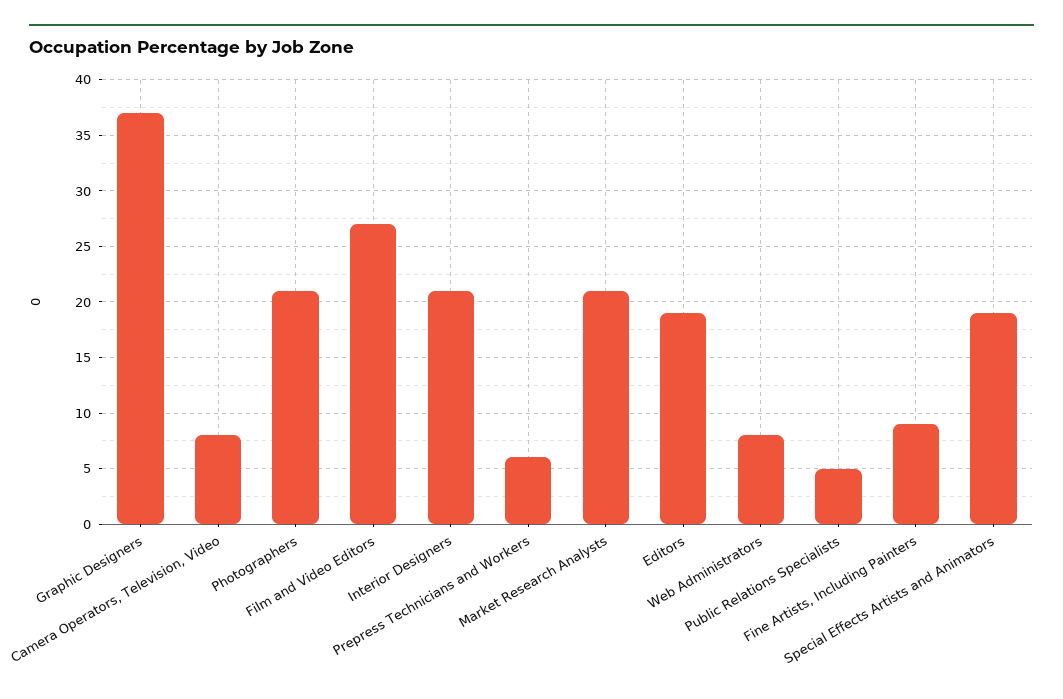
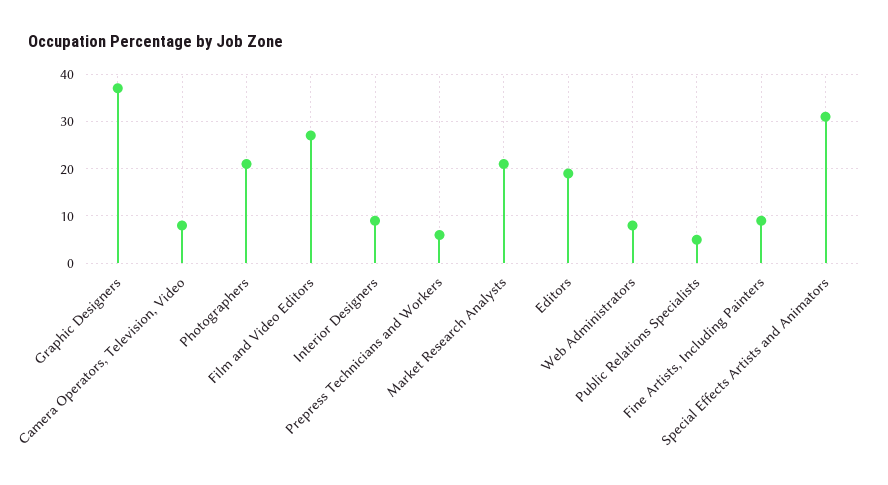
Interior Designers: 21 -> 10
Special Effects Artists and Animators: 19 -> 30

